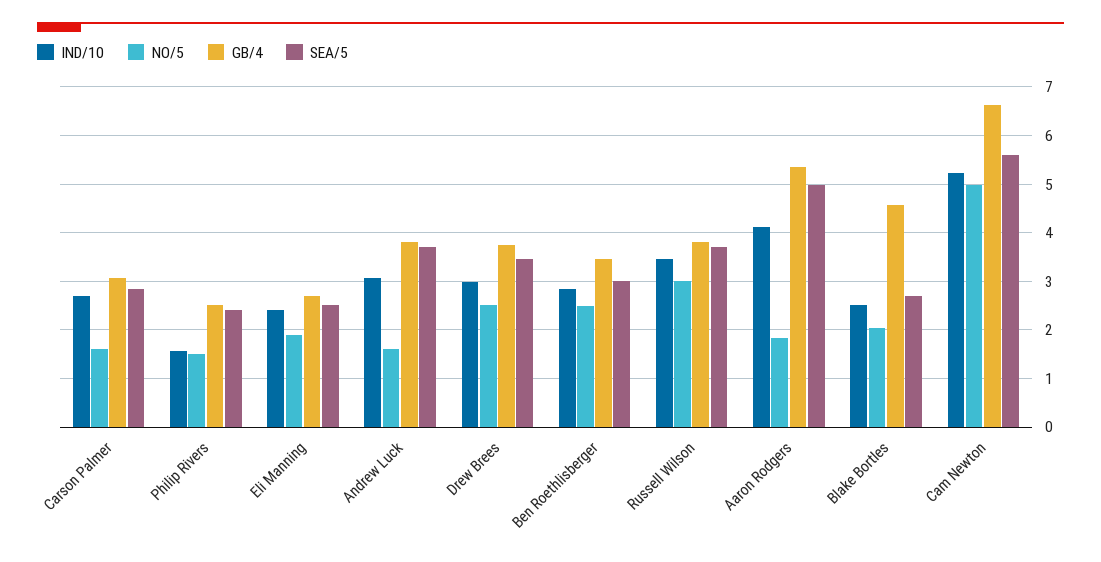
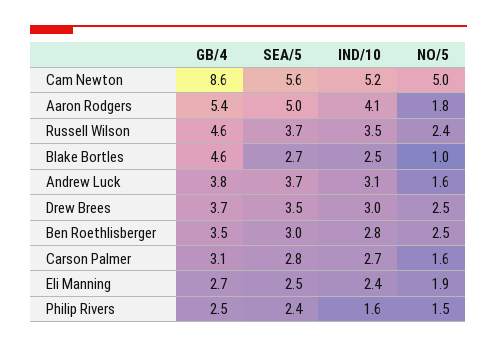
NO/5, Russell Wilson: 3 -> 2.4
GB/4, Russell Wilson: 3.8 -> 4.6
NO/5, Blake Bortles: 2 -> 1
GB/4, Cam Newton: 6.6 -> 8.6

